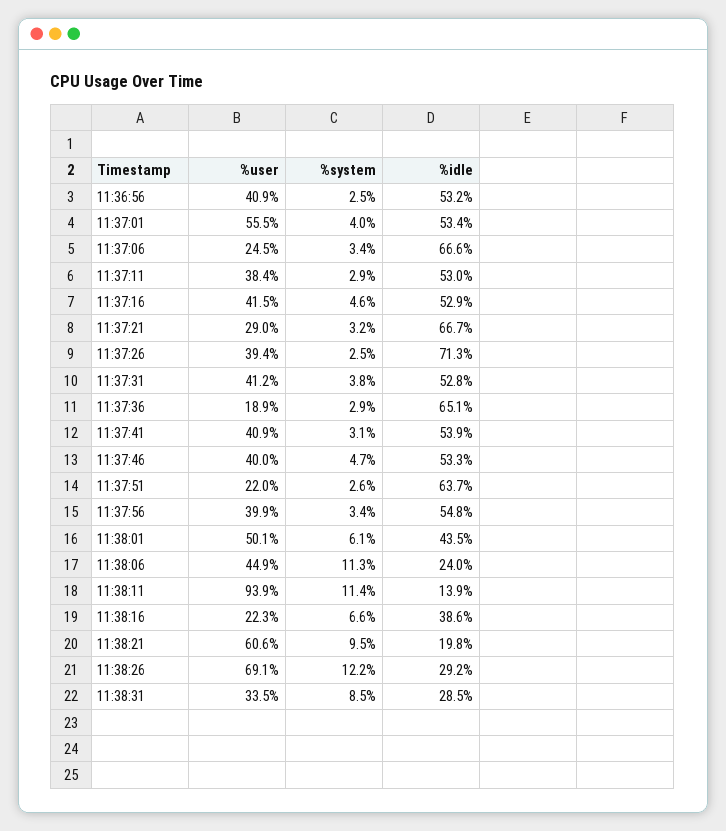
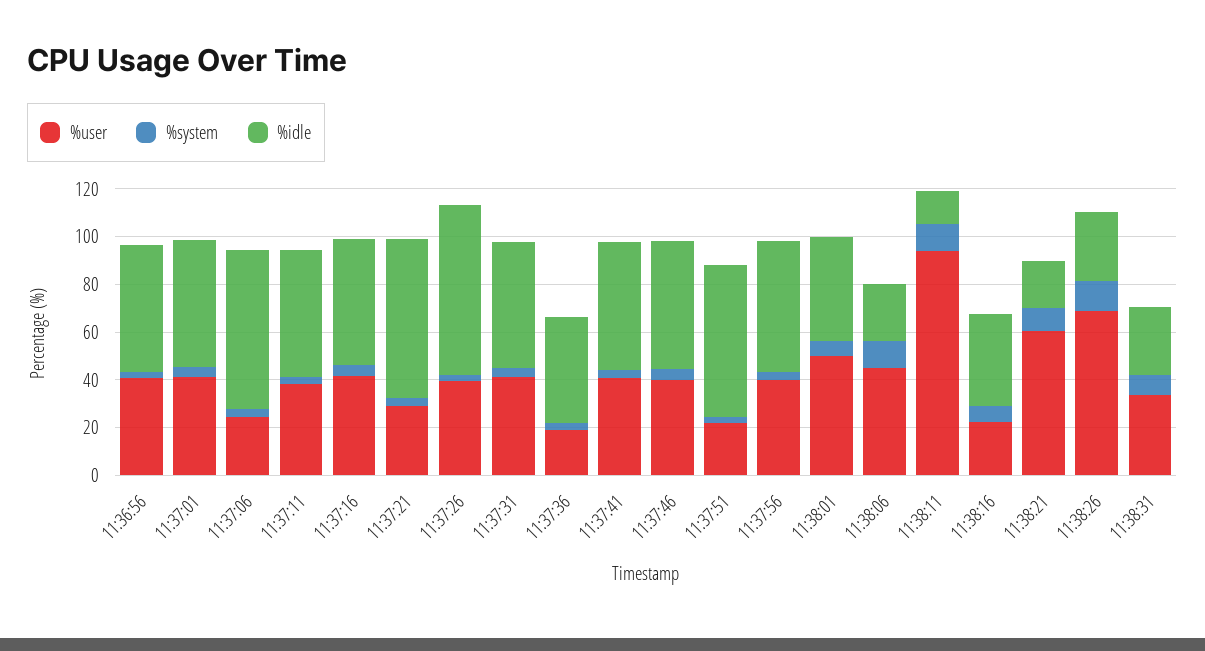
%user, 11:37:01: 55.5 -> 40
%idle, 11:37:36: 65.1 -> 45

